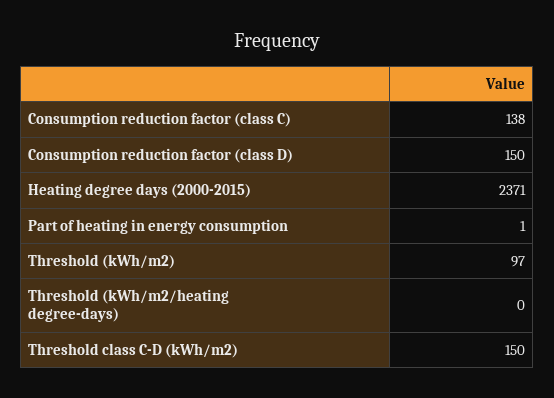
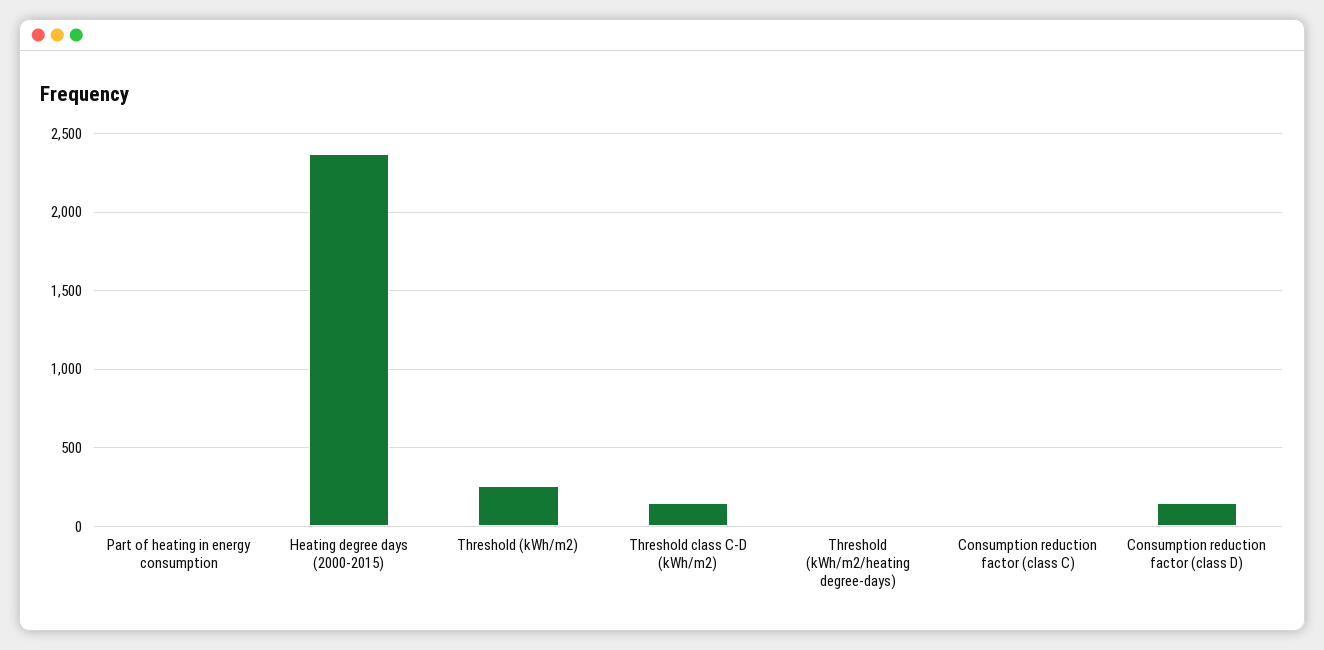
Consumption reduction factor (class C): 138 -> 0
Threshold (kWh/m2): 97 -> 250

